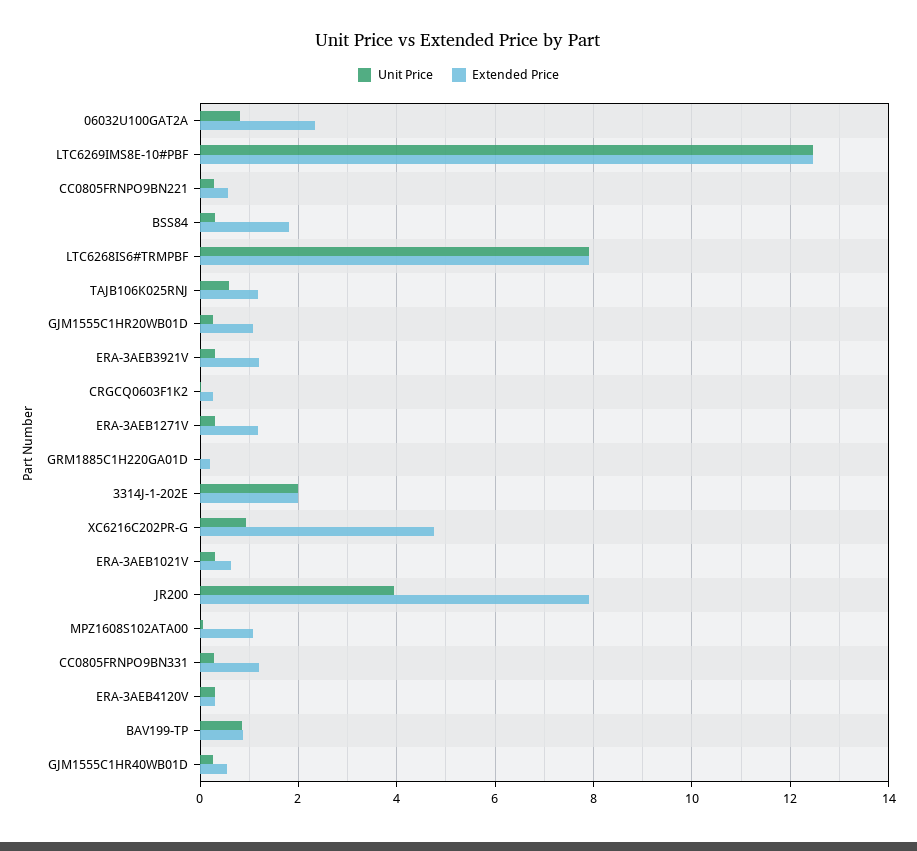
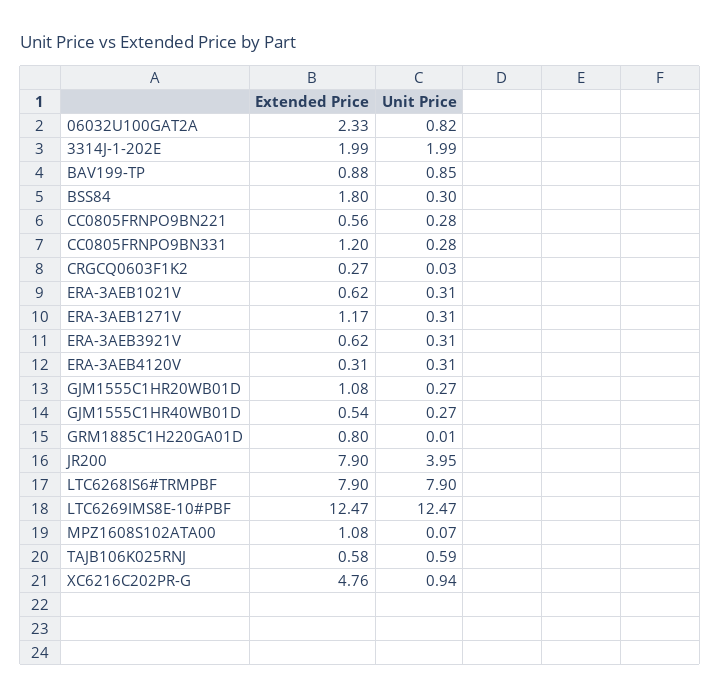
Extended Price, TAJB106K025RNJ: 1.2 -> 0.58
Extended Price, ERA-3AEB3921V: 1.2 -> 0.62
Extended Price, GRM1885C1H220GA01D: 0.2 -> 0.8

